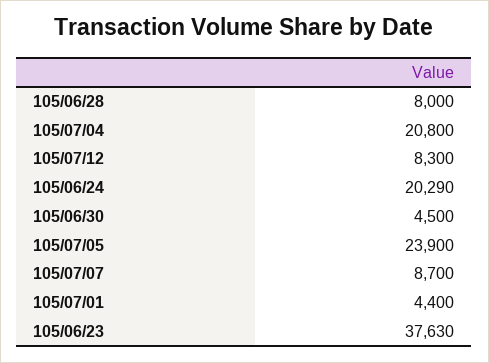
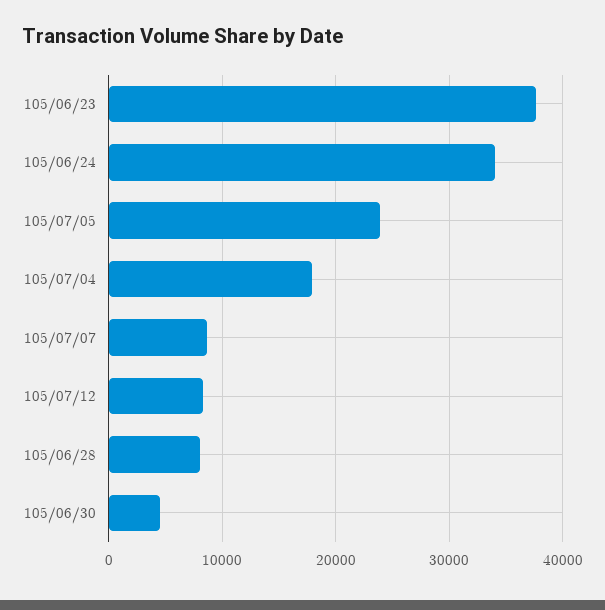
105/07/04: 20800 -> 18000
105/06/24: 20290 -> 34000
105/07/01: 4400 -> none

